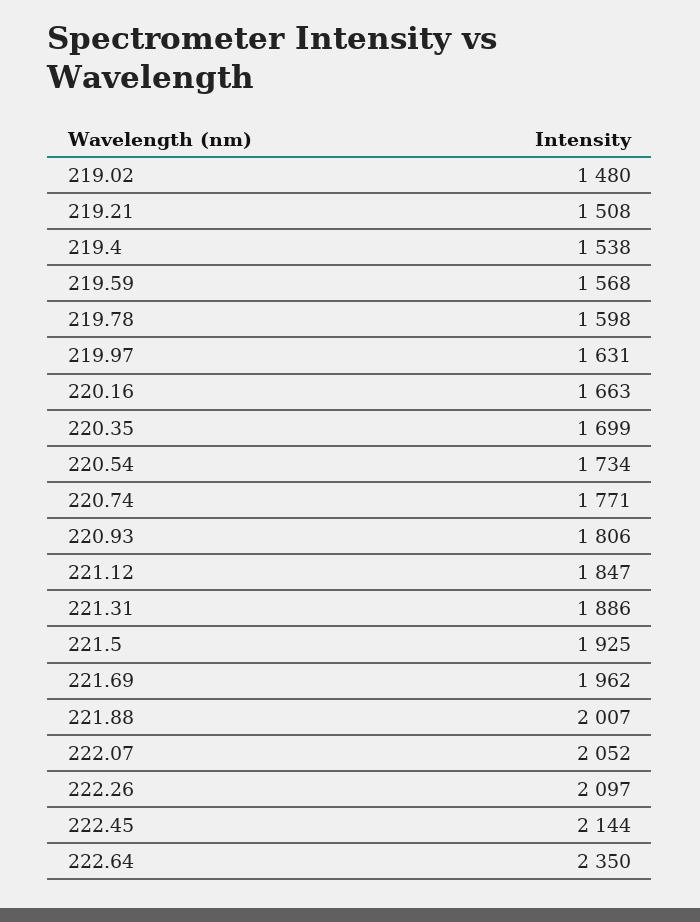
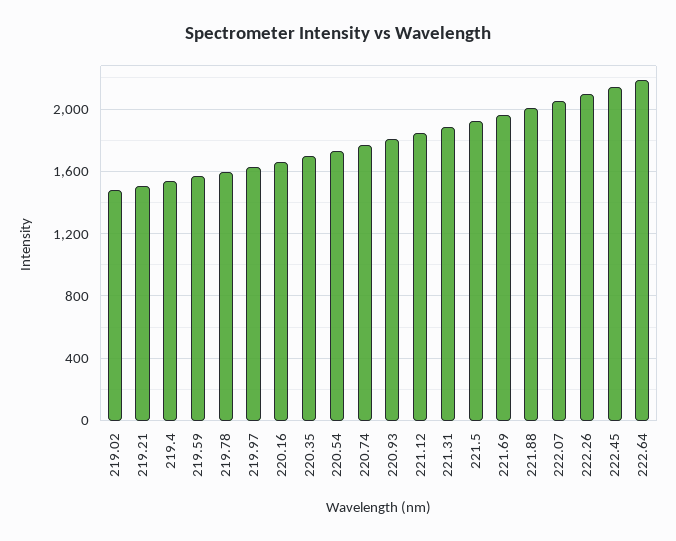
222.64: 2350 -> 2200

